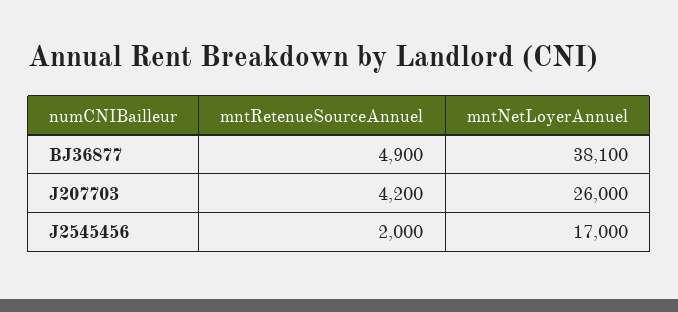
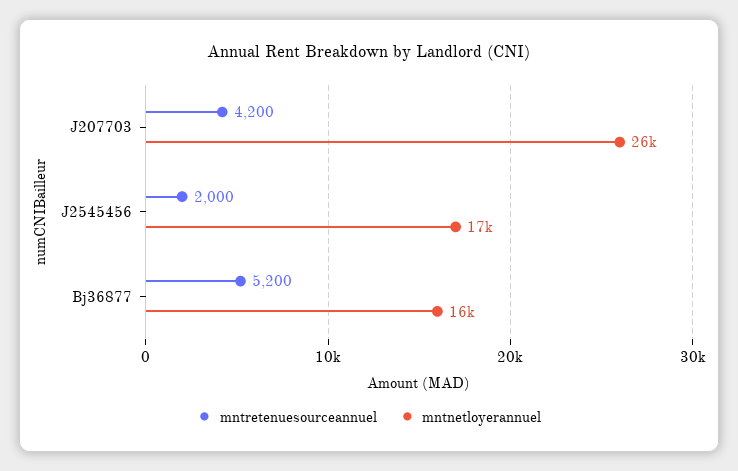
mntRetenueSourceAnnuel, BJ36877: 4900 -> 5200
mntNetLoyerAnnuel, BJ36877: 38100 -> 16000

